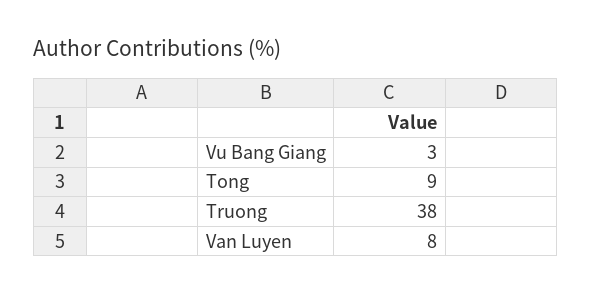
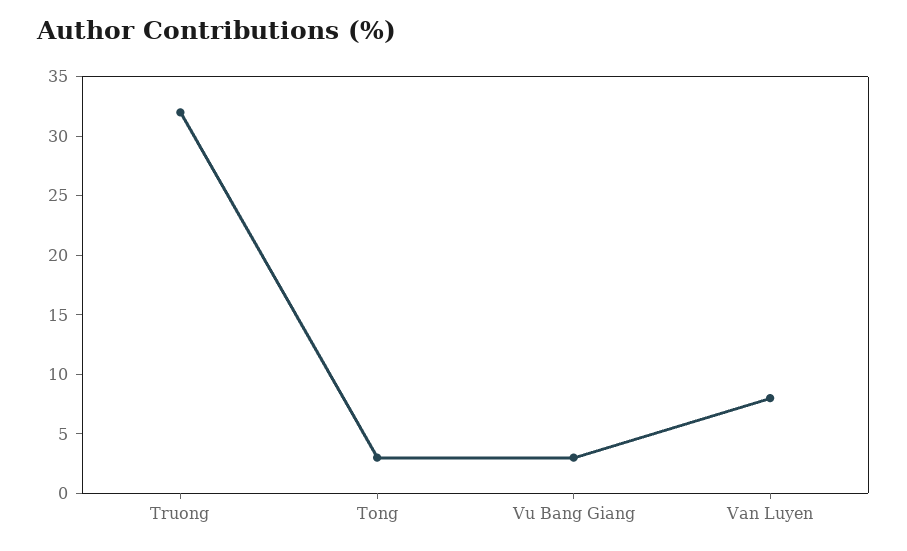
Tong: 9 -> 3
Truong: 38 -> 32

